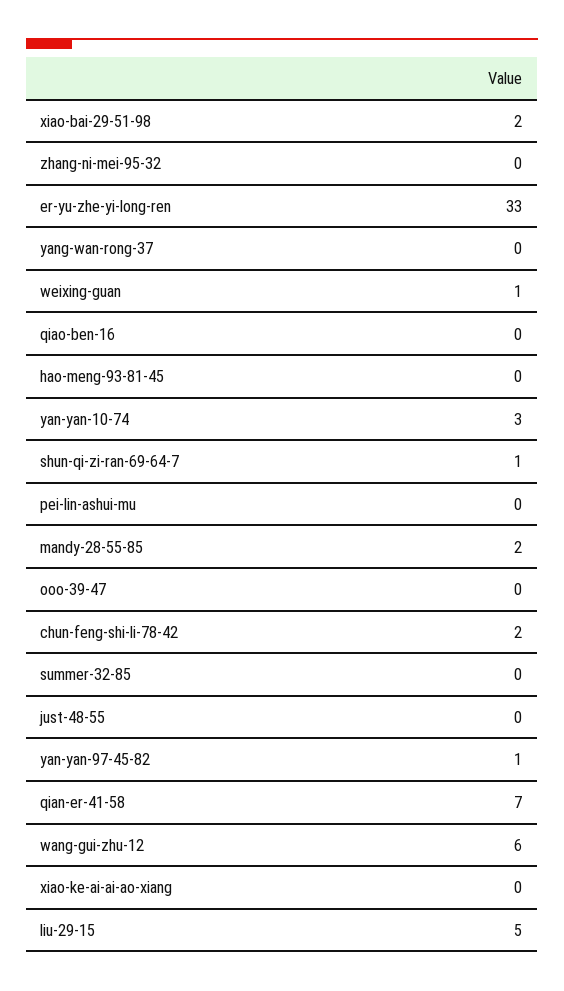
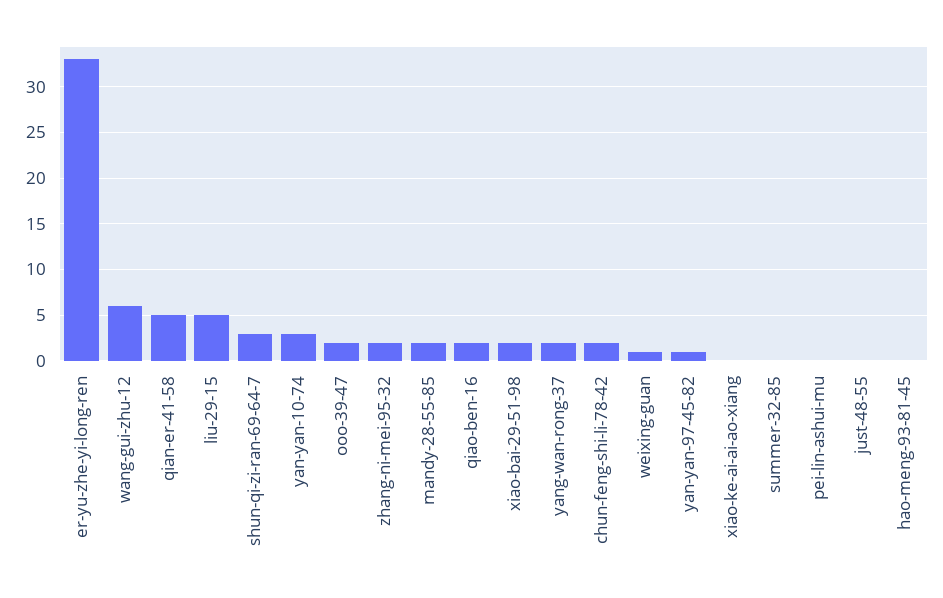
zhang-ni-mei-95-32: 0 -> 2
yang-wan-rong-37: 0 -> 2
qiao-ben-16: 0 -> 2
shun-qi-zi-ran-69-64-7: 1 -> 3
ooo-39-47: 0 -> 2
qian-er-41-58: 7 -> 5

